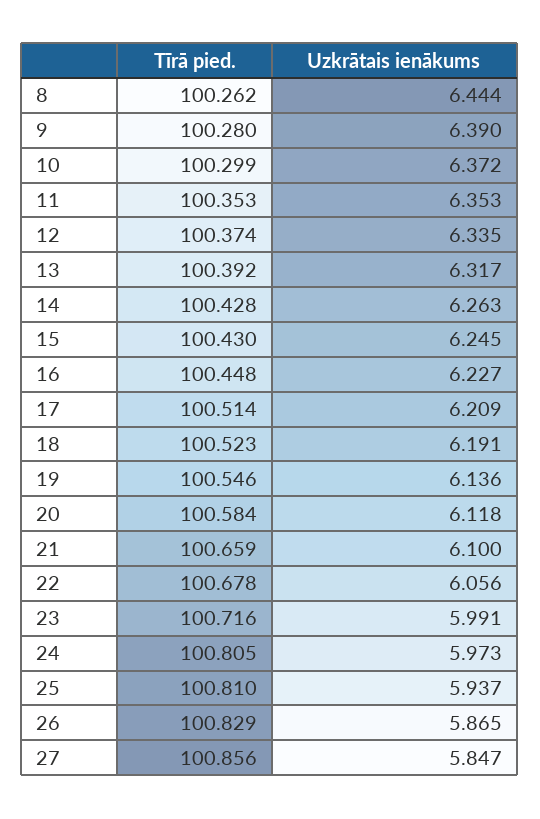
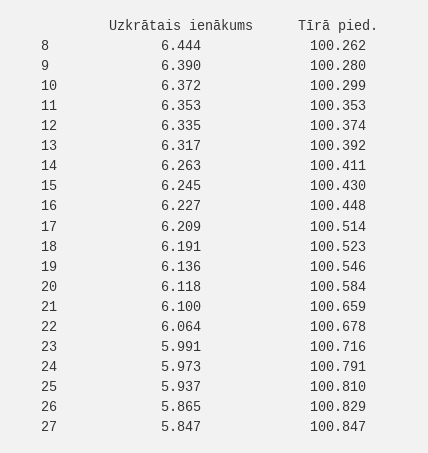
Tīrā pied., 14: 100.428 -> 100.411
Uzkrātais ienākums, 22: 6.056 -> 6.064
Tīrā pied., 24: 100.805 -> 100.791
Tīrā pied., 27: 100.856 -> 100.847

